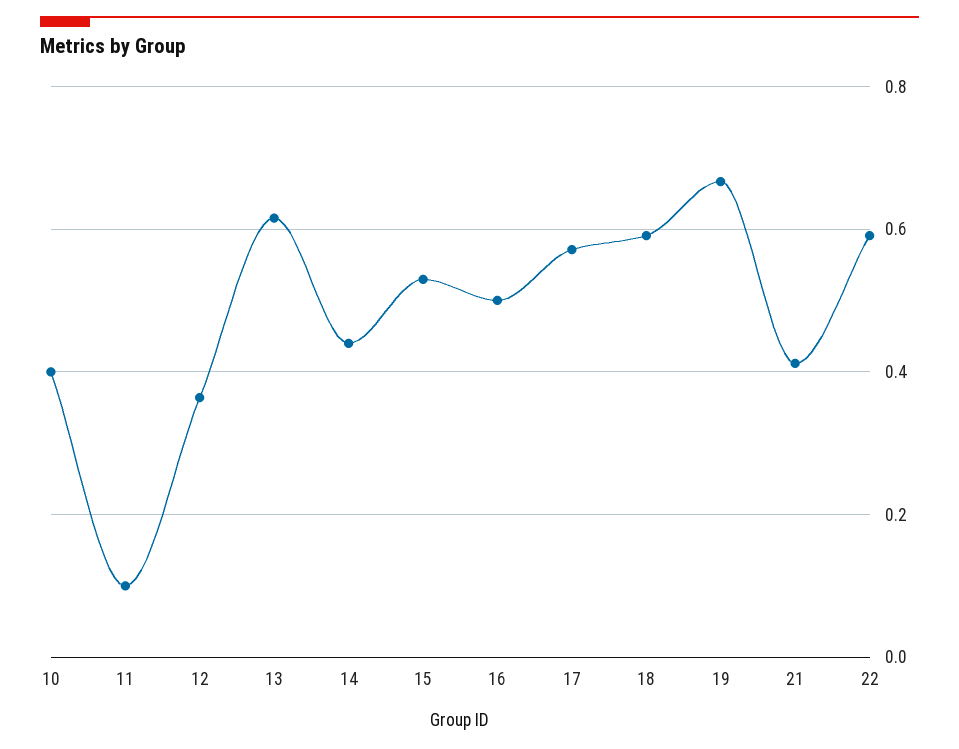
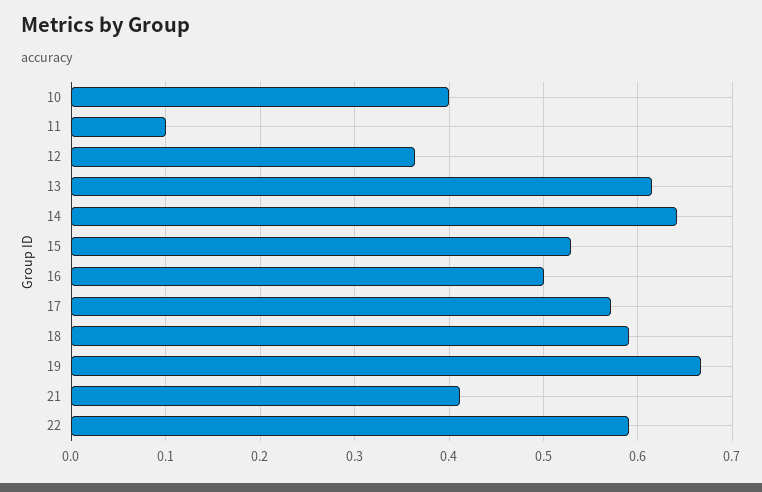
14: 0.44 -> 0.64

